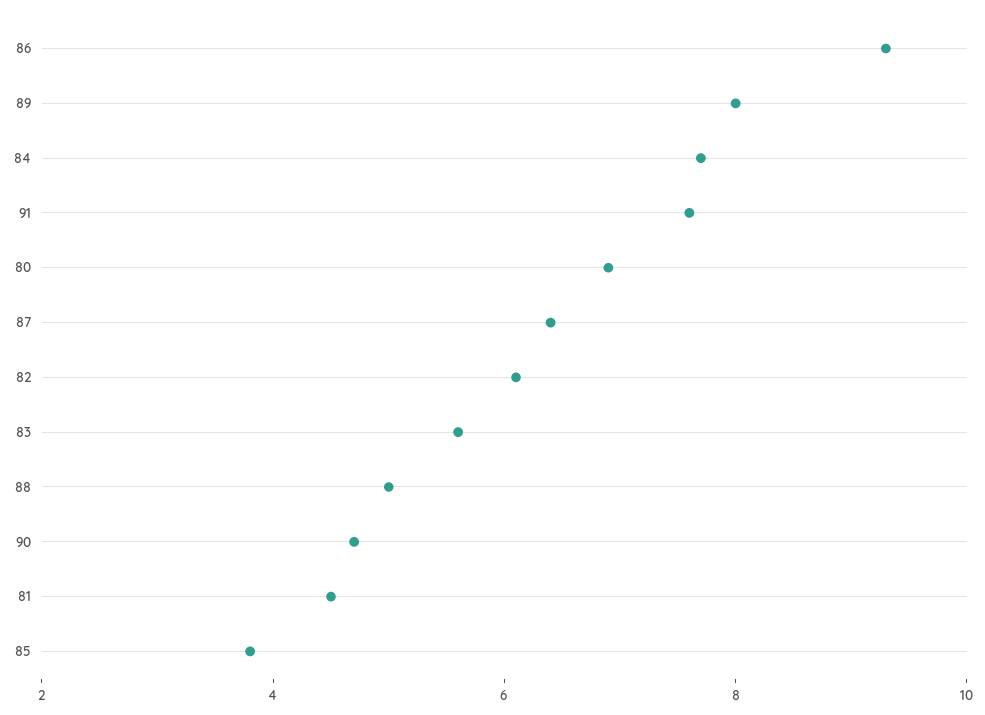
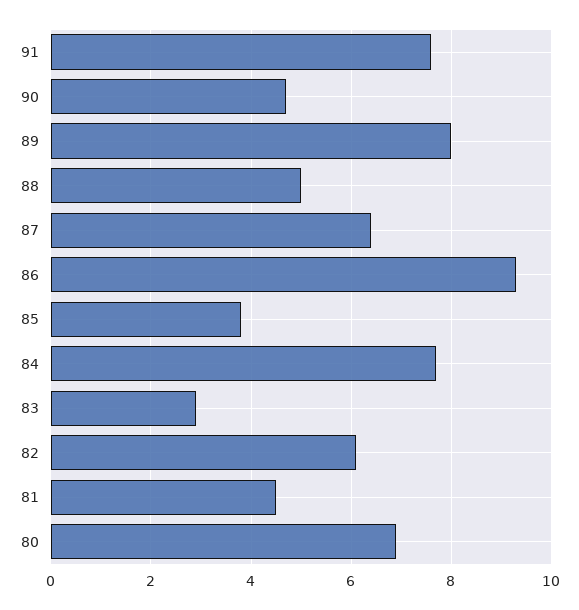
83: 5.5 -> 3

